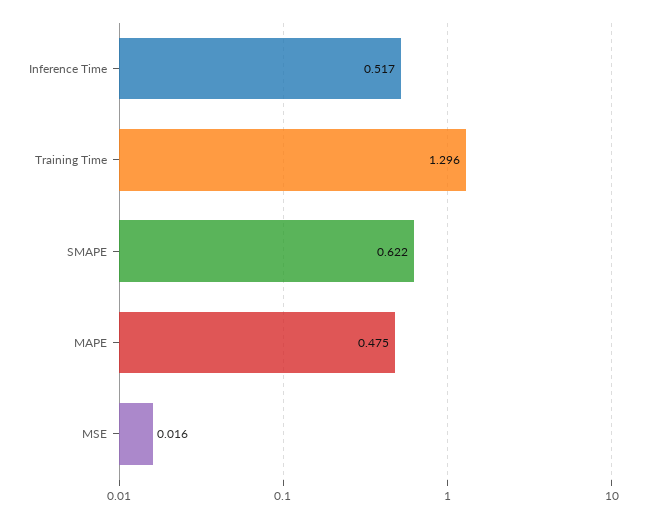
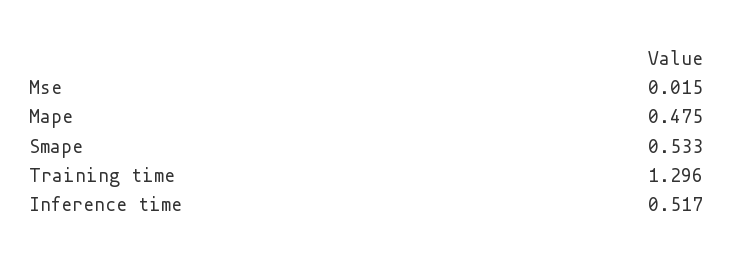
SMAPE: 0.622 -> 0.533
MSE: 0.016 -> 0.015

